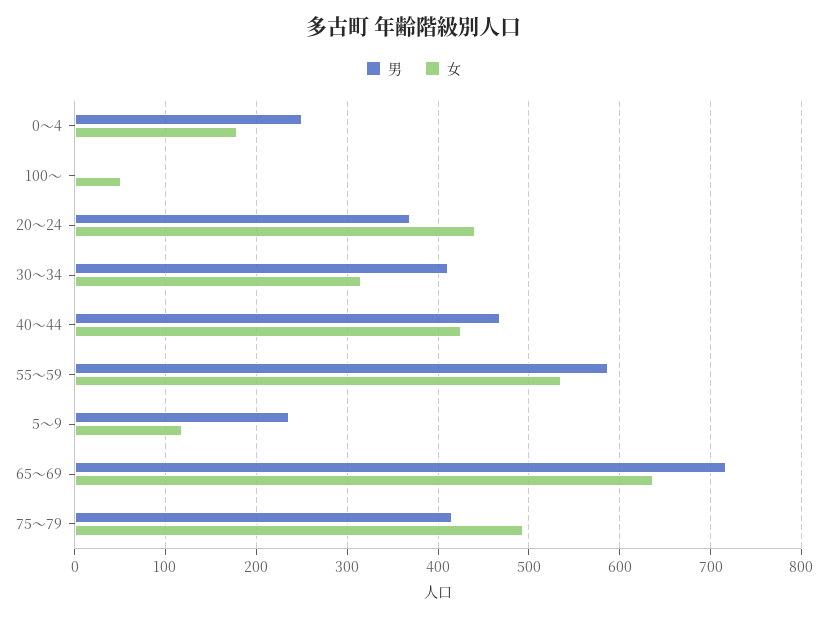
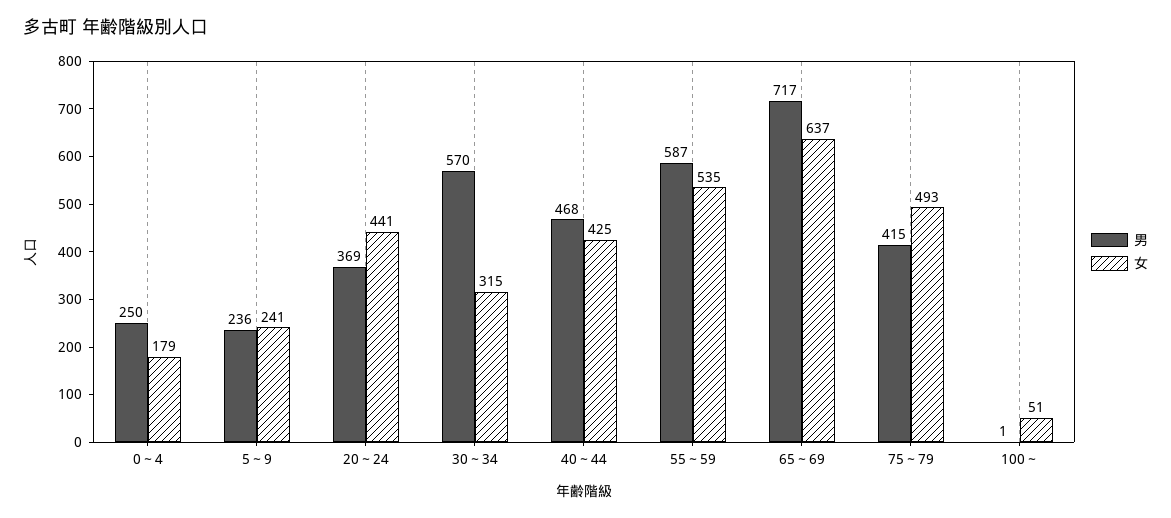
男, 30～34: 410 -> 570
女, 5～9: 120 -> 241

